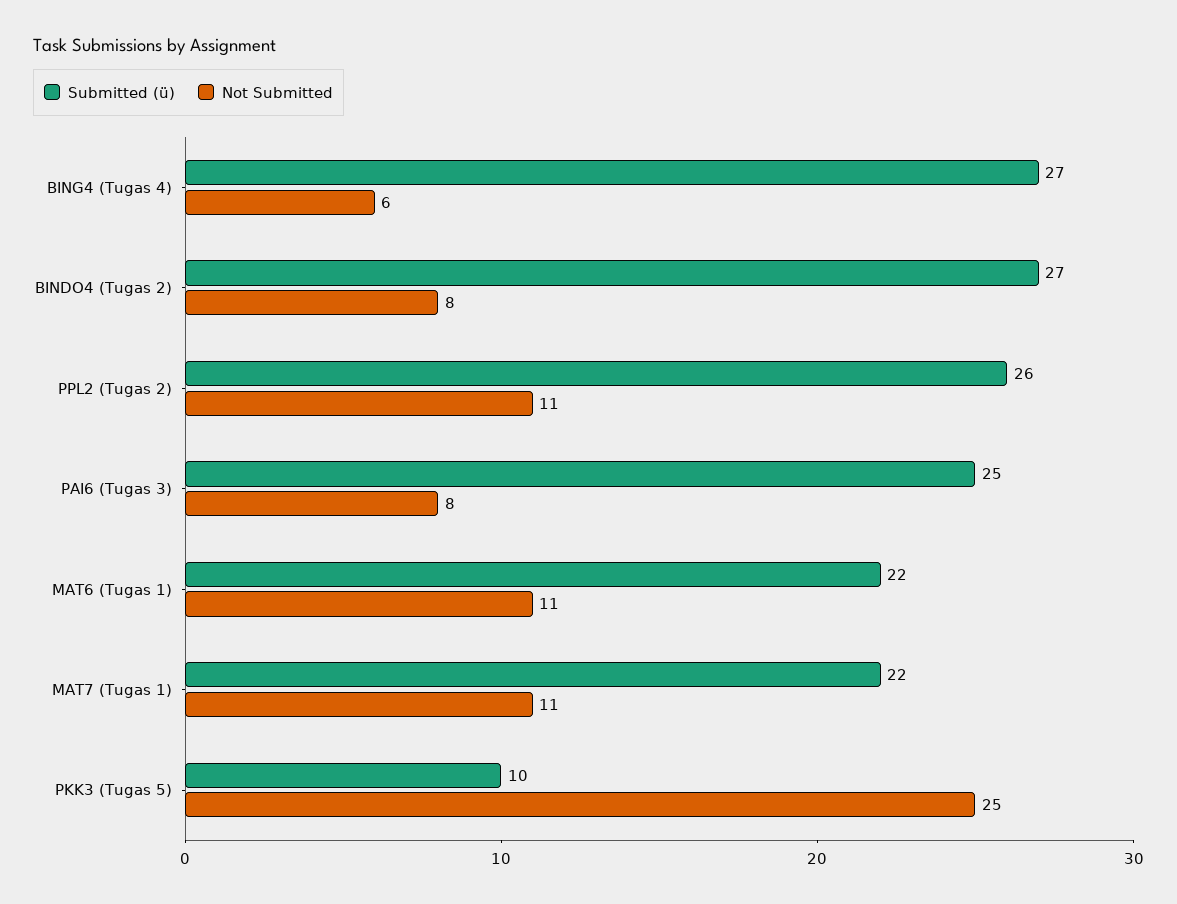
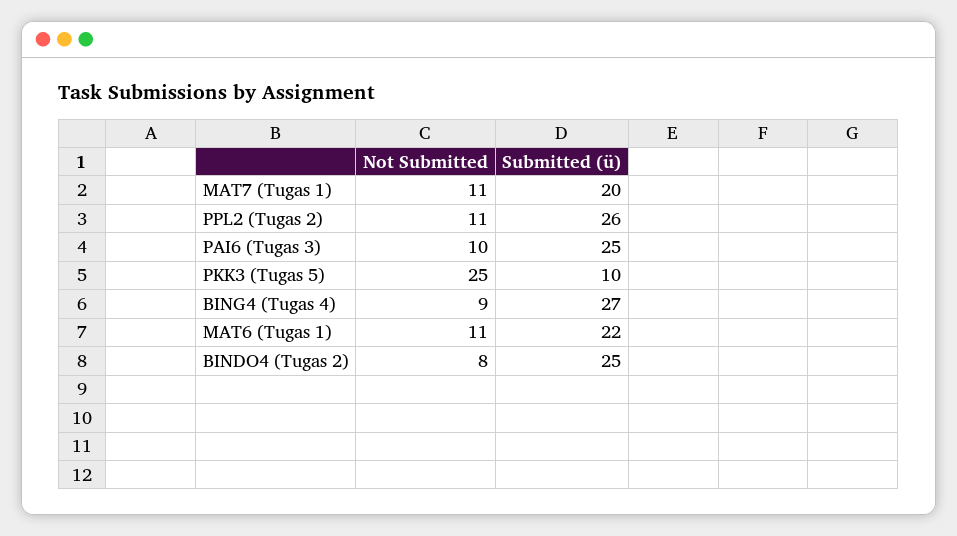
Not Submitted, BING4 (Tugas 4): 6 -> 9
Submitted (ü), BINDO4 (Tugas 2): 27 -> 25
Not Submitted, PAI6 (Tugas 3): 8 -> 10
Submitted (ü), MAT7 (Tugas 1): 22 -> 20

